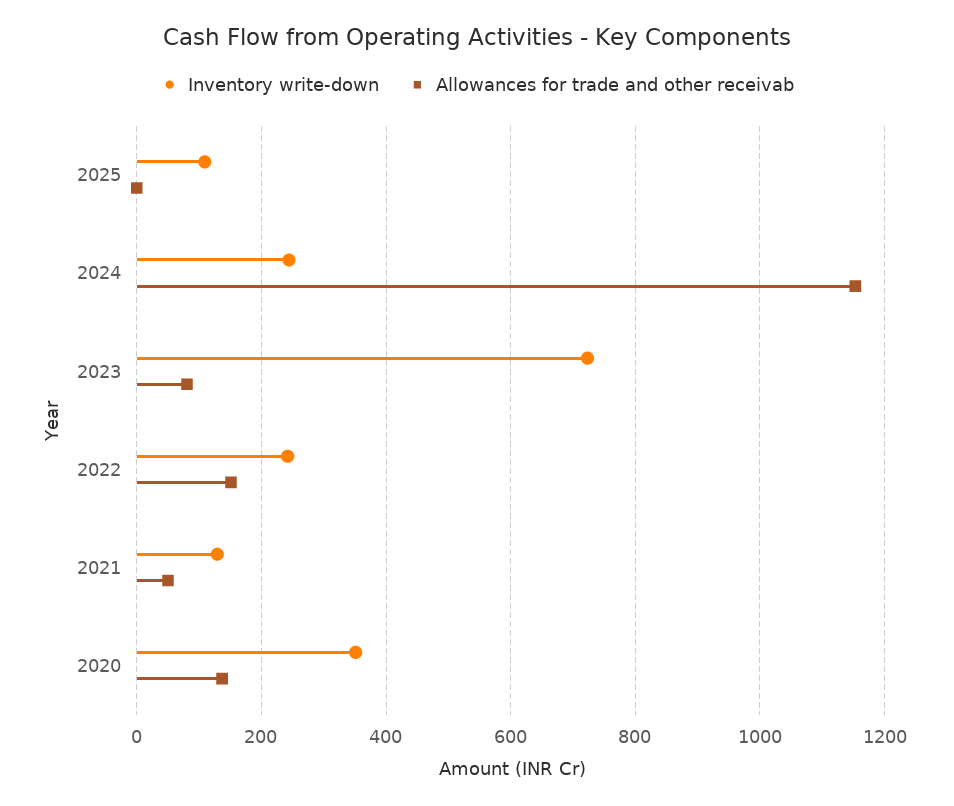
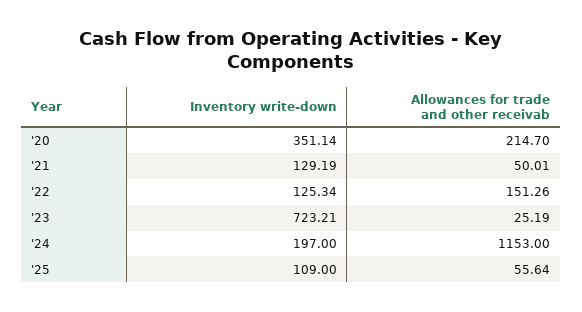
Allowances for trade and other receivab, 2025: 0 -> 55.64
Inventory write-down, 2024: 240 -> 197
Allowances for trade and other receivab, 2023: 80 -> 25.19
Inventory write-down, 2022: 240 -> 125.34
Allowances for trade and other receivab, 2020: 140 -> 214.7

